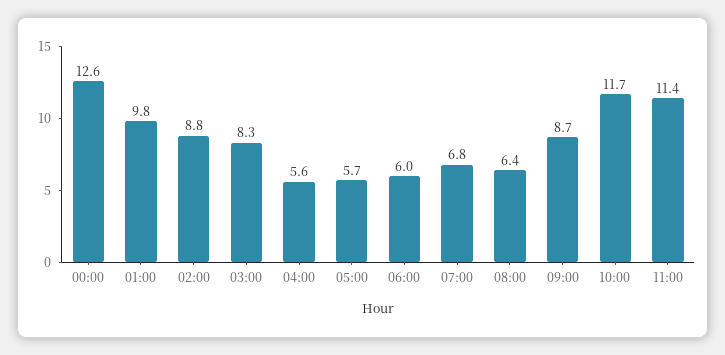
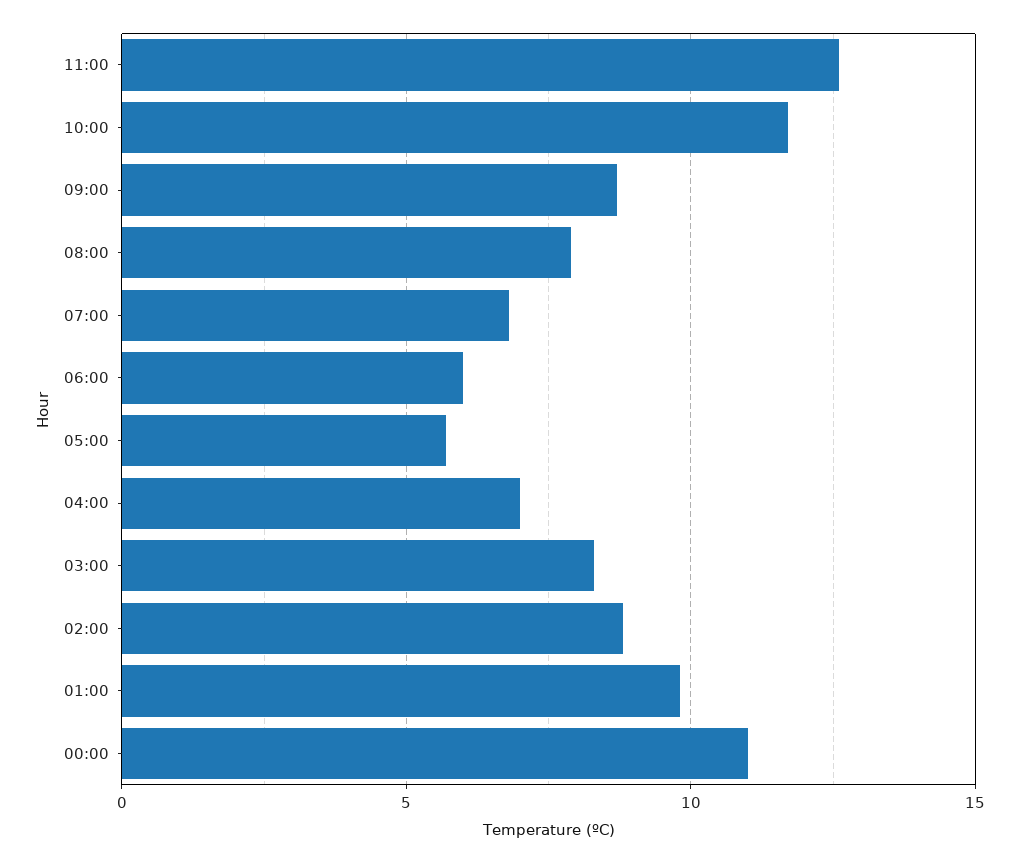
00:00: 12.6 -> 11
04:00: 5.6 -> 7
08:00: 6.4 -> 8
11:00: 11.4 -> 12.5

